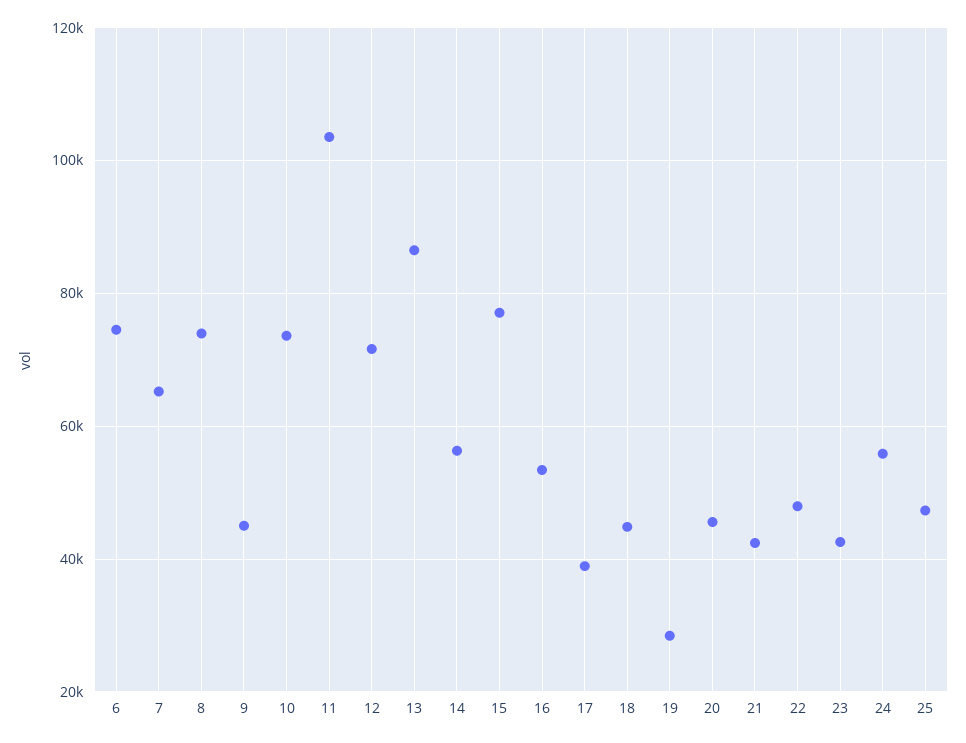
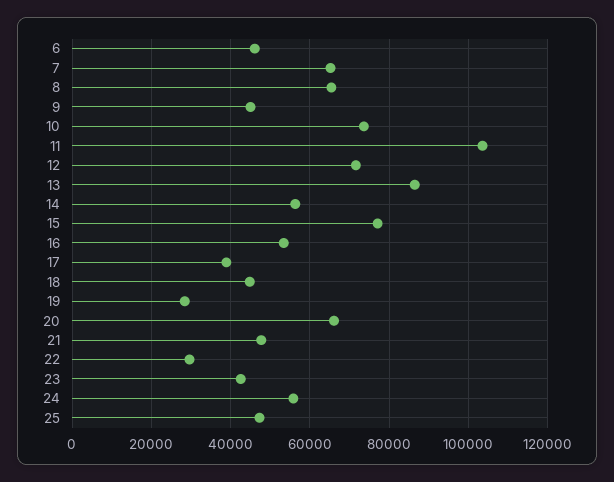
6: 74000 -> 46000
8: 74000 -> 66000
20: 46000 -> 66000
21: 42000 -> 48000
22: 48000 -> 30000

